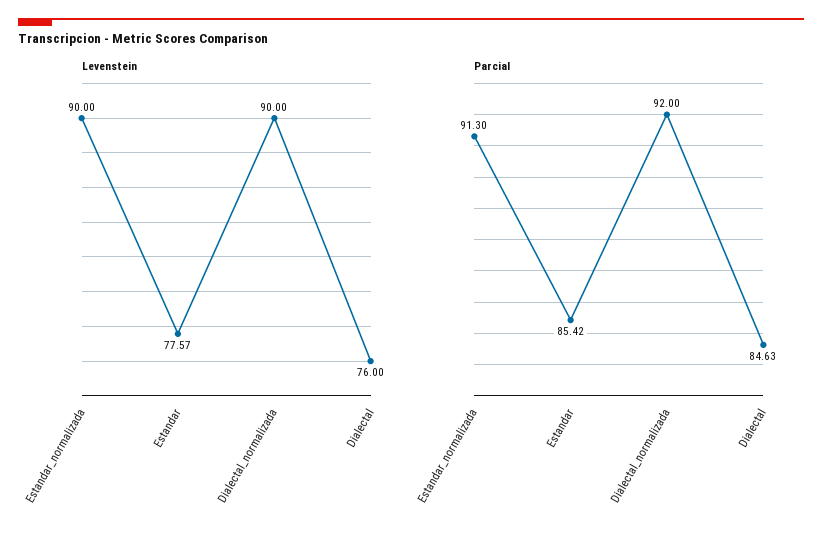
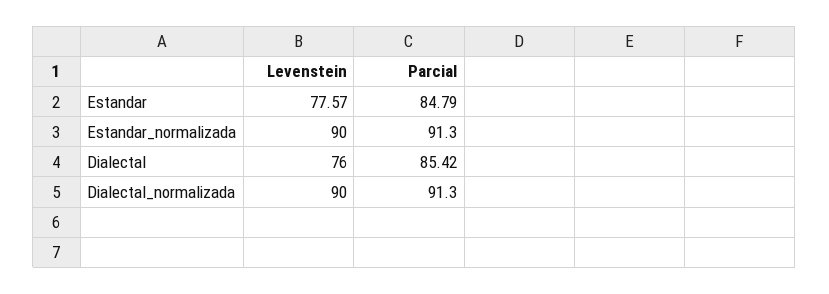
Parcial, Estandar: 85.42 -> 84.79
Parcial, Dialectal_normalizada: 92 -> 91.3
Parcial, Dialectal: 84.63 -> 85.42

